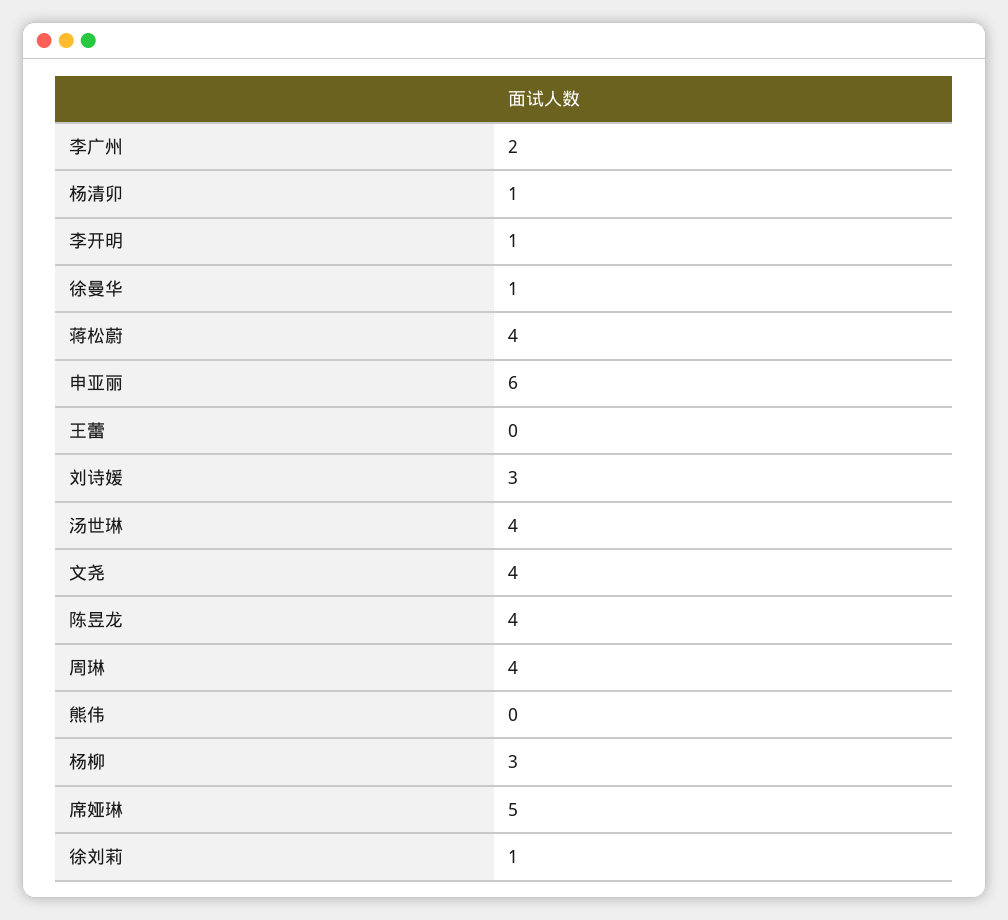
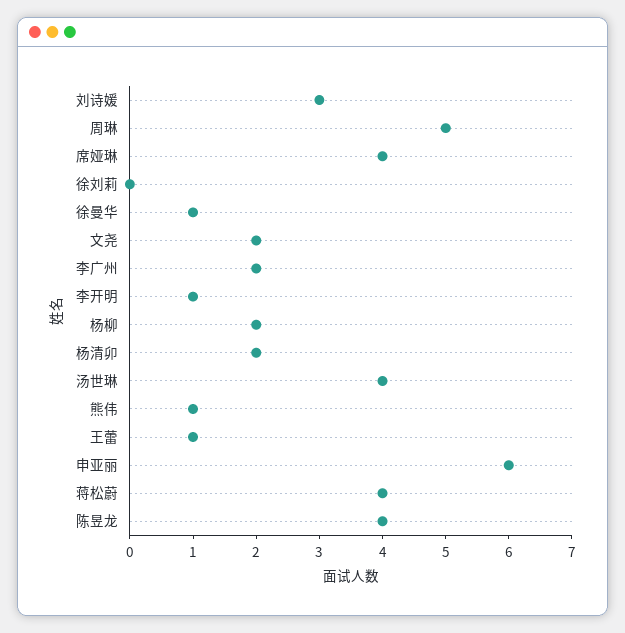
杨清卯: 1 -> 2
王蕾: 0 -> 1
文尧: 4 -> 2
周琳: 4 -> 5
熊伟: 0 -> 1
杨柳: 3 -> 2
席娅琳: 5 -> 4
徐刘莉: 1 -> 0

